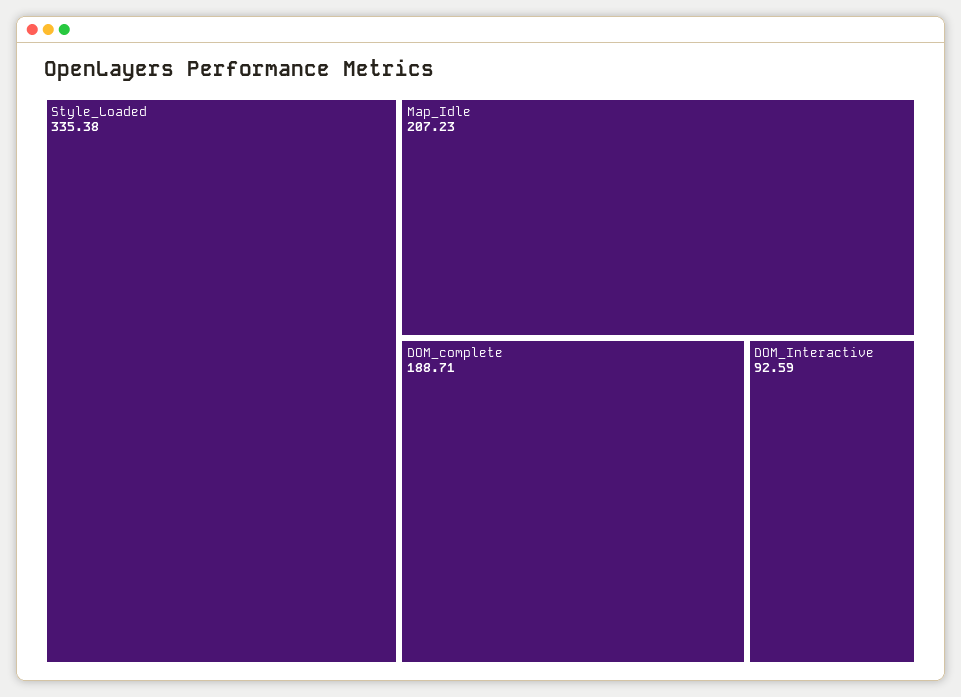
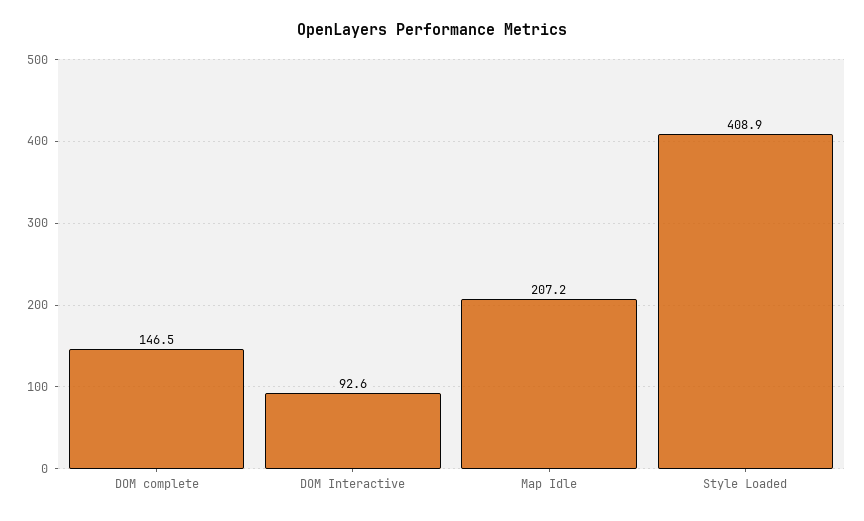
Style_Loaded: 335.38 -> 408.9
DOM_complete: 188.71 -> 146.5

